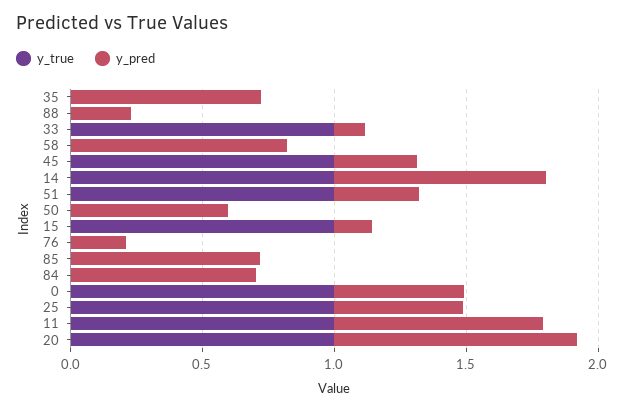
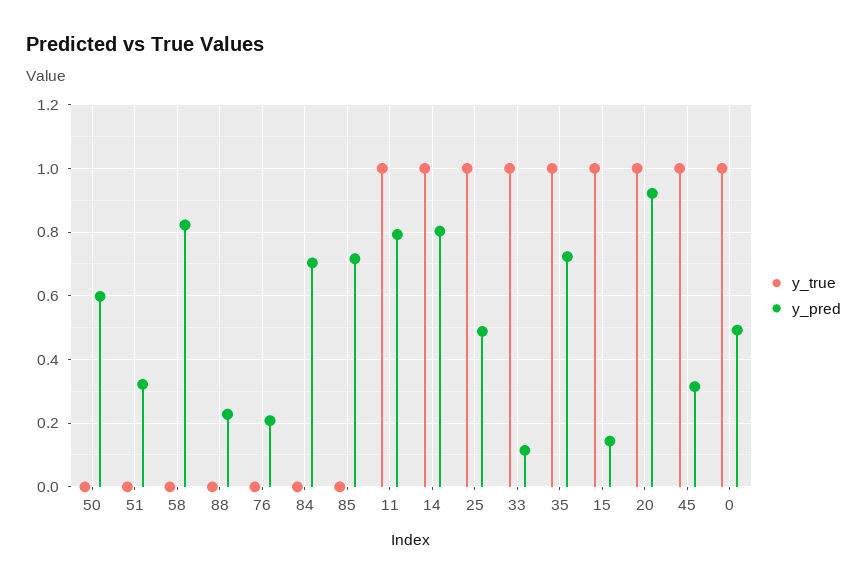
y_true, 35: 0 -> 1
y_true, 51: 1 -> 0

